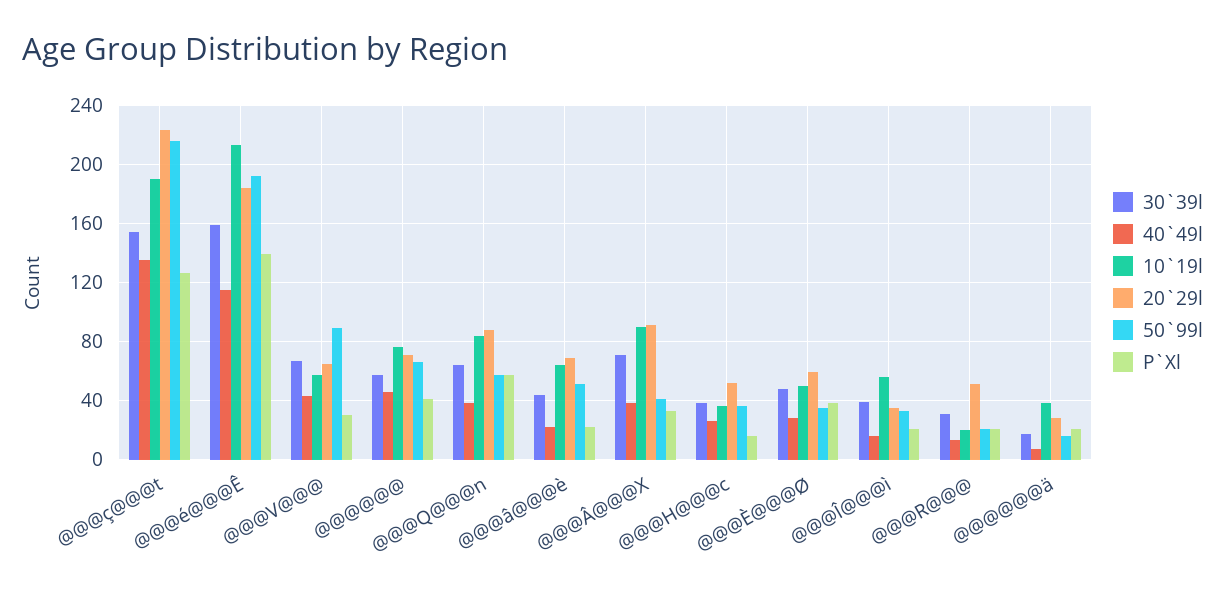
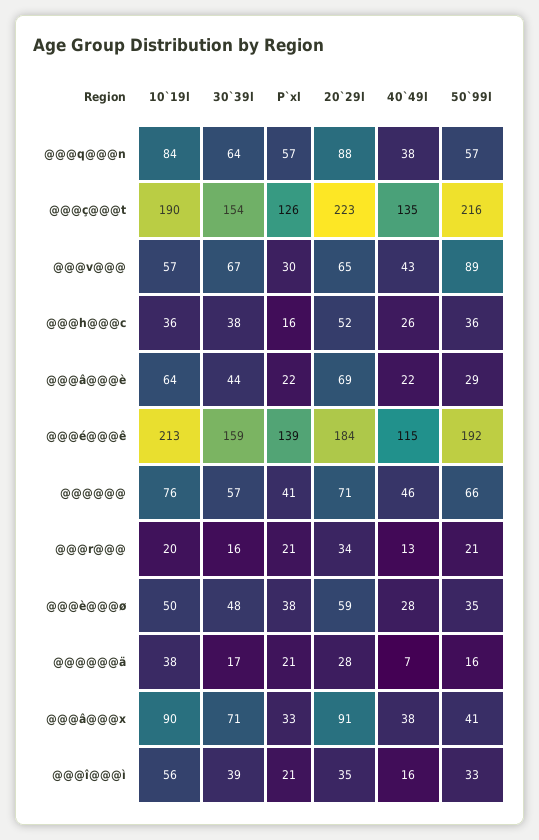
50`99l, @@@â@@@è: 50 -> 29
30`39l, @@@R@@@: 30 -> 16
20`29l, @@@R@@@: 50 -> 34

